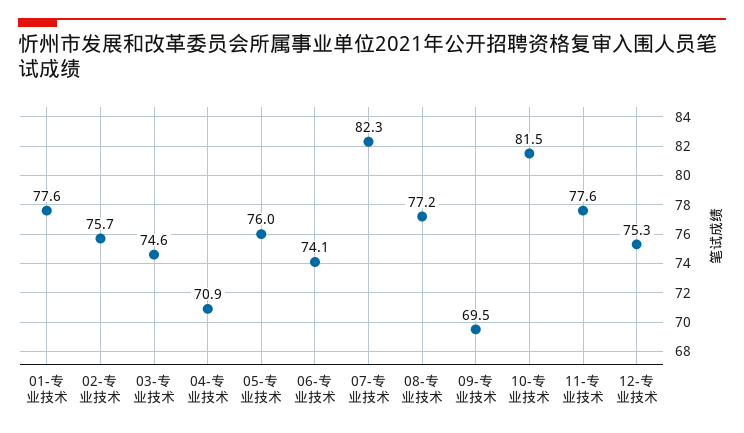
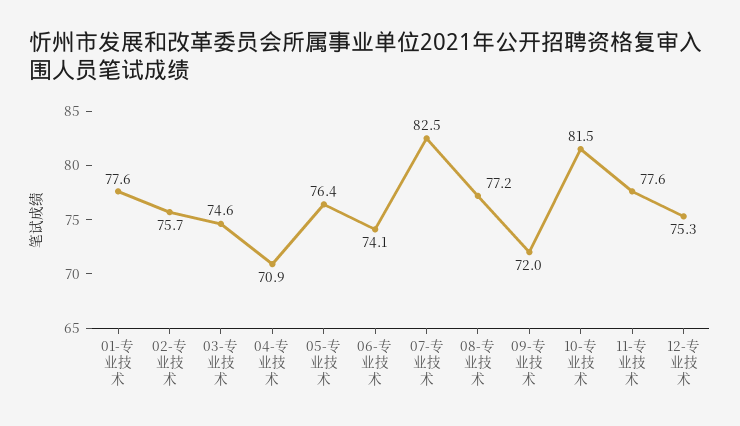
05-专业技术: 76 -> 76.4
07-专业技术: 82.3 -> 82.5
09-专业技术: 69.5 -> 72

